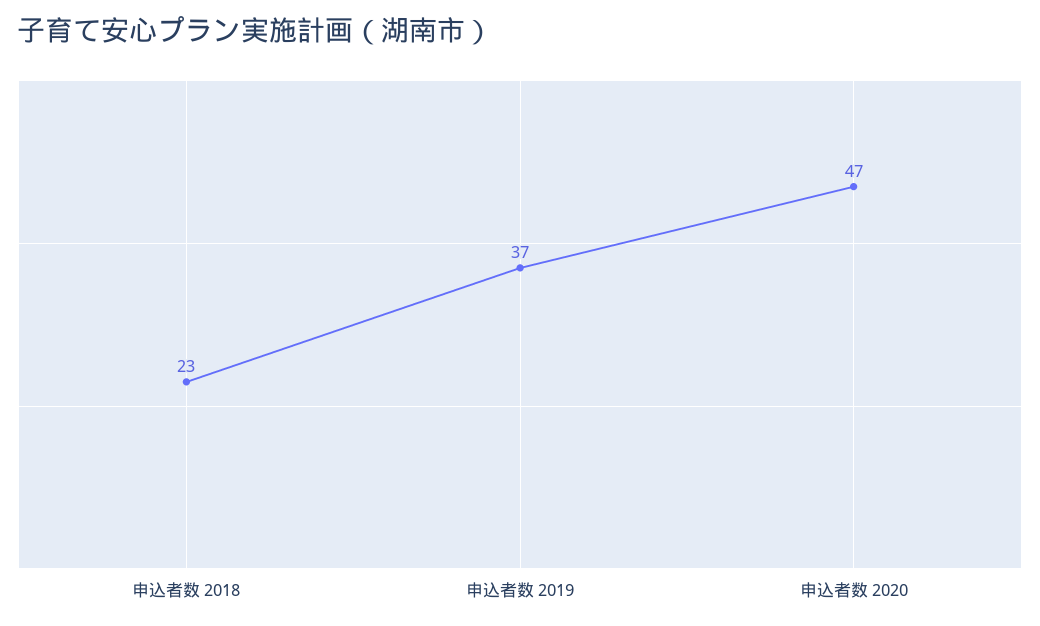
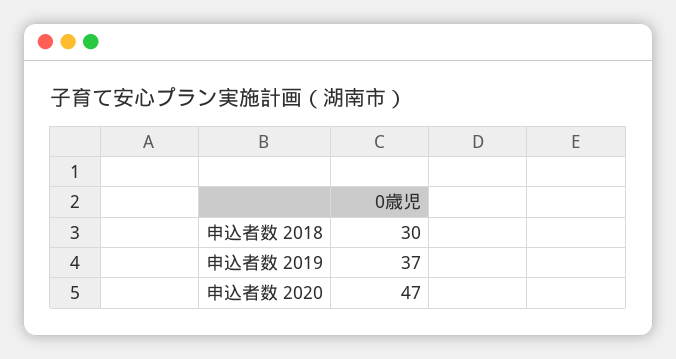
申込者数 2018: 23 -> 30

